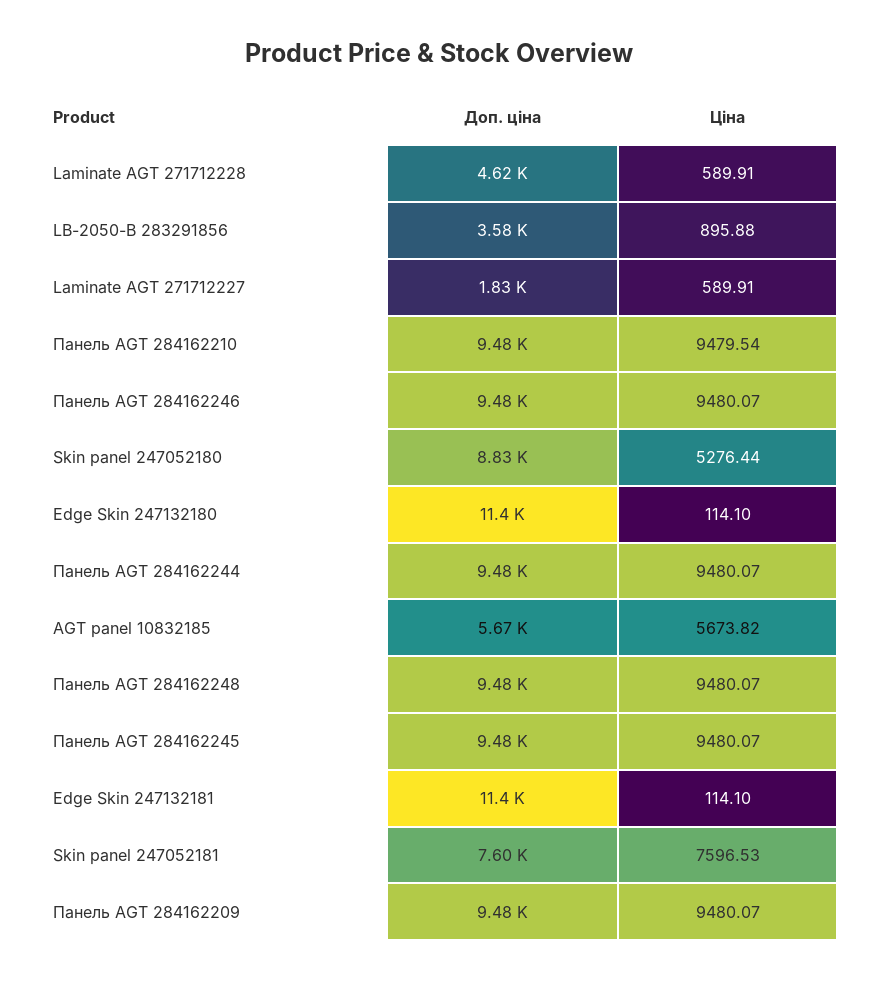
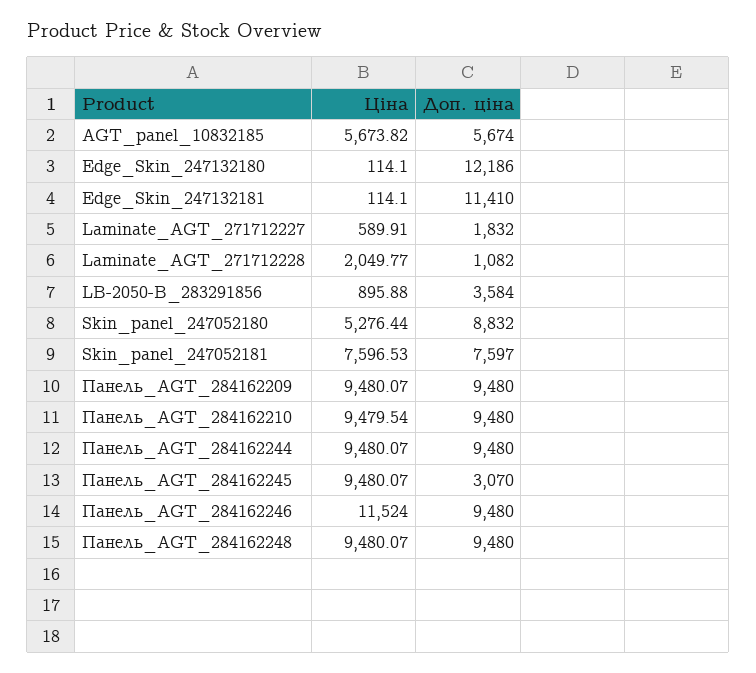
Доп. ціна, Laminate AGT 271712228: 4620 -> 1082
Ціна, Laminate AGT 271712228: 589.91 -> 2049.77
Ціна, Панель AGT 284162246: 9480.07 -> 11524
Доп. ціна, Edge Skin 247132180: 11400 -> 12186
Доп. ціна, Панель AGT 284162245: 9480 -> 3070

